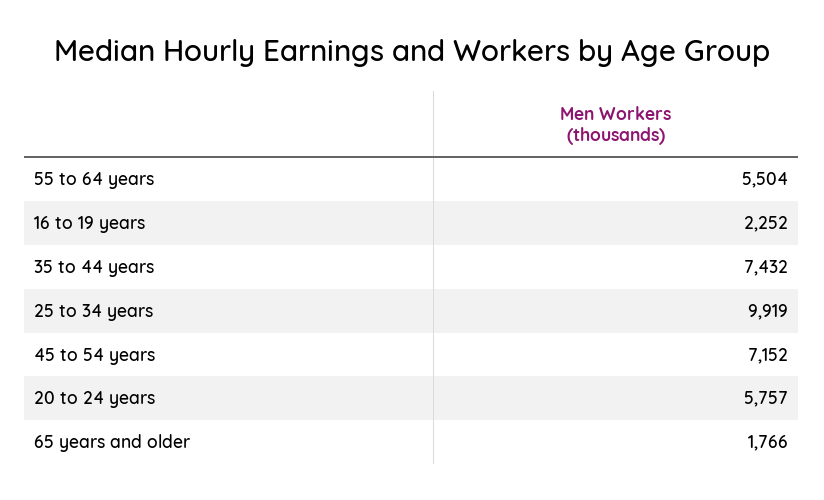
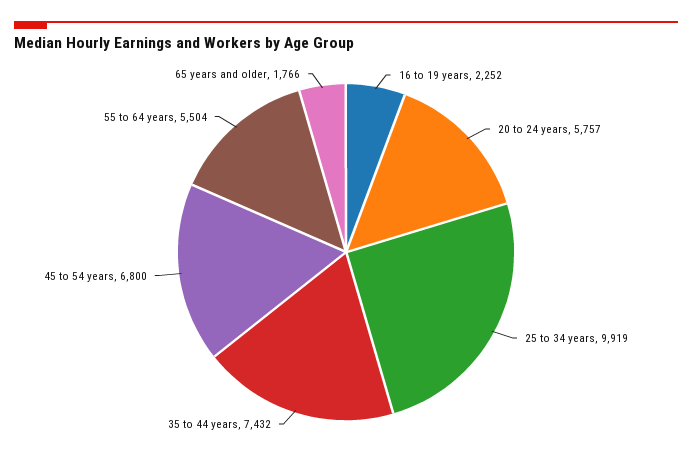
45 to 54 years: 7152 -> 6800

